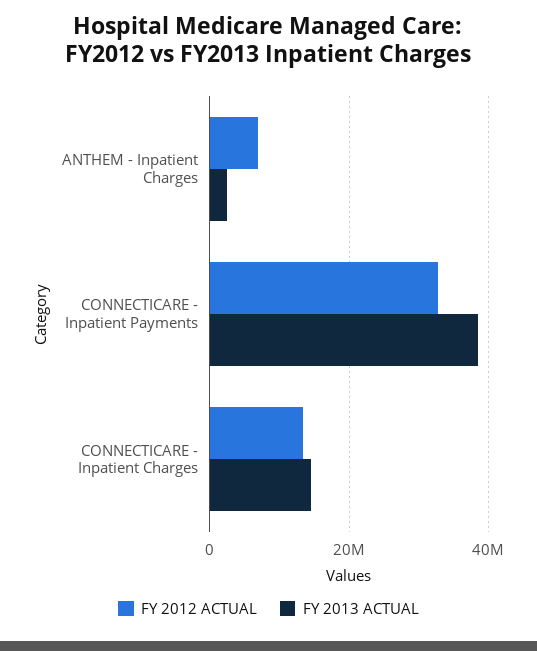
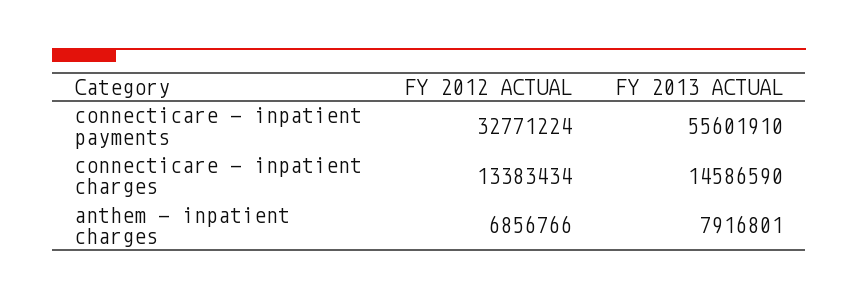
FY 2013 ACTUAL, ANTHEM - Inpatient Charges: 2000000 -> 7916801
FY 2013 ACTUAL, CONNECTICARE - Inpatient Payments: 38000000 -> 55601910

